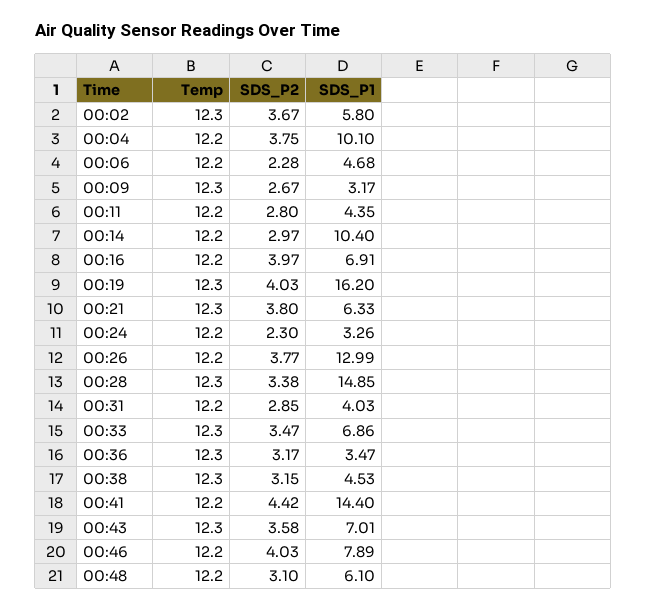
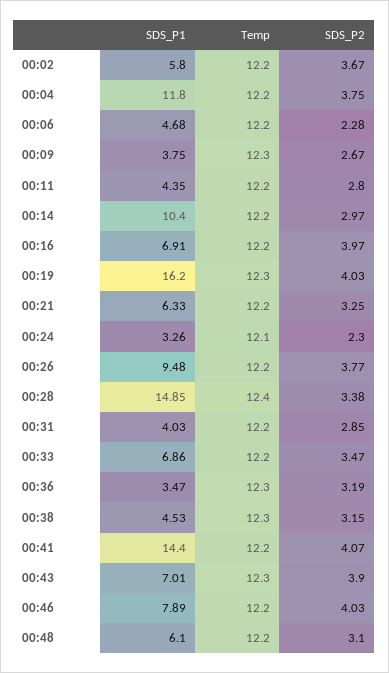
Temp, 00:02: 12.3 -> 12.2
SDS_P1, 00:04: 10.1 -> 11.8
SDS_P1, 00:09: 3.17 -> 3.75
Temp, 00:21: 12.3 -> 12.2
SDS_P2, 00:21: 3.8 -> 3.25
Temp, 00:24: 12.2 -> 12.1
SDS_P1, 00:26: 12.99 -> 9.48
Temp, 00:28: 12.3 -> 12.4
Temp, 00:33: 12.3 -> 12.2
SDS_P2, 00:36: 3.17 -> 3.19
SDS_P2, 00:41: 4.42 -> 4.07
SDS_P2, 00:43: 3.58 -> 3.9

